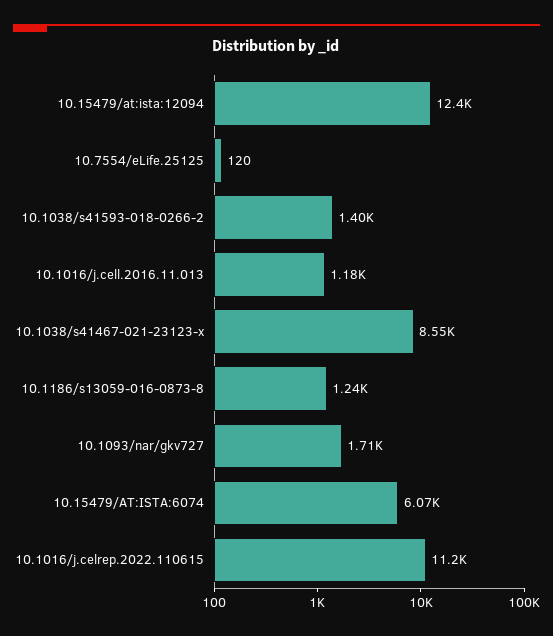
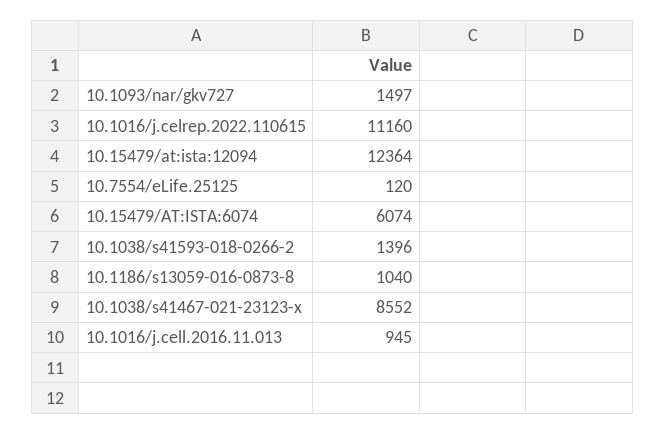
10.1016/j.cell.2016.11.013: 1180 -> 945
10.1186/s13059-016-0873-8: 1240 -> 1040
10.1093/nar/gkv727: 1710 -> 1497

